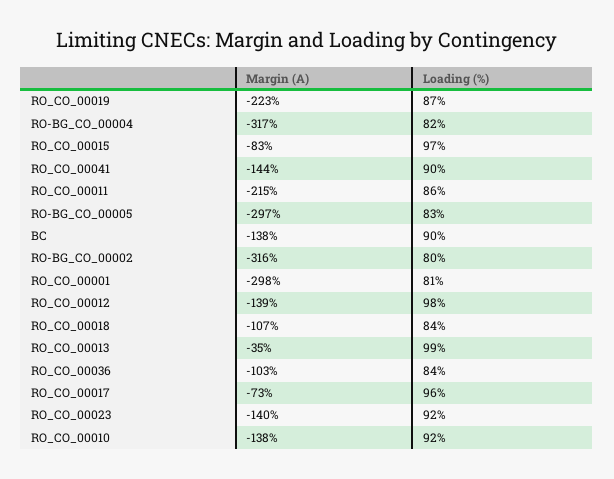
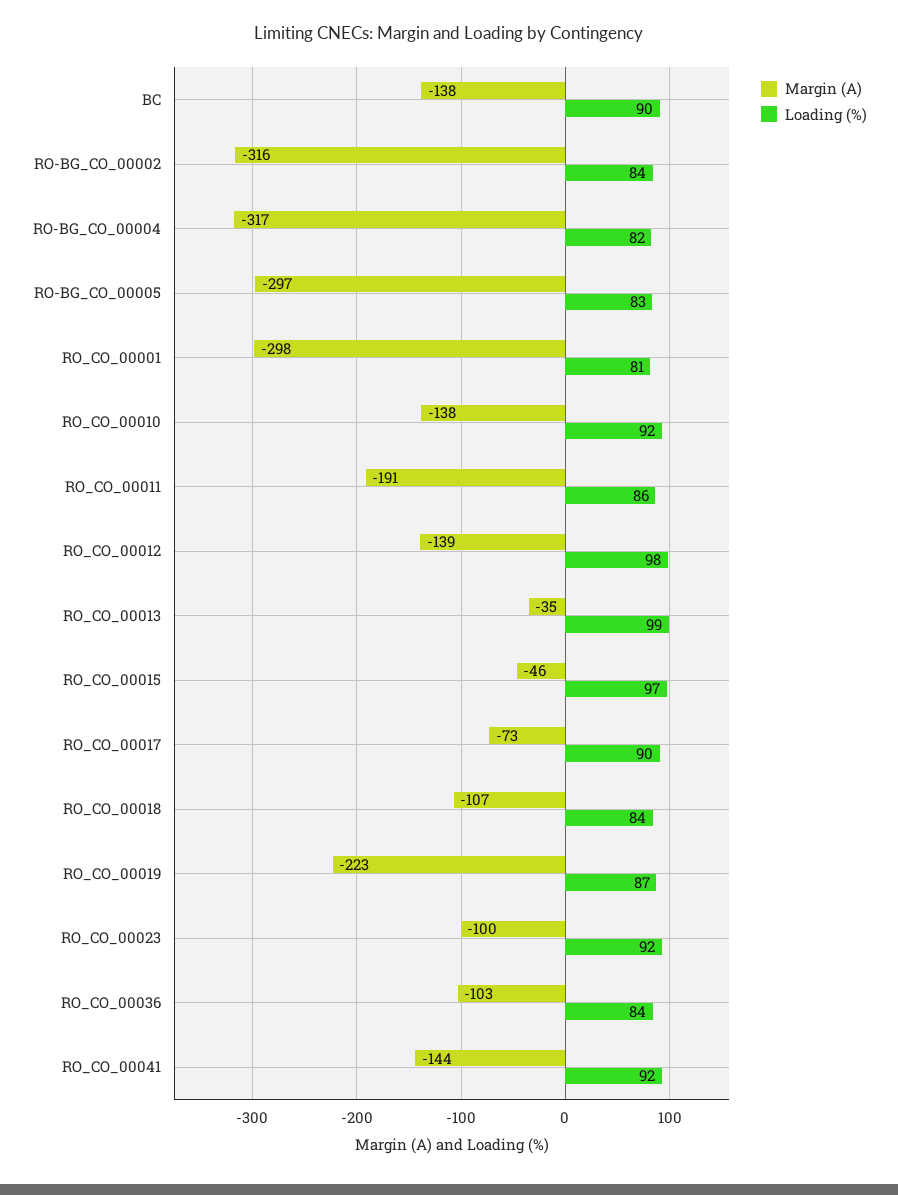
Margin (A), RO_CO_00015: -83 -> -46
Loading (%), RO_CO_00041: 90 -> 92
Margin (A), RO_CO_00011: -215 -> -191
Loading (%), RO-BG_CO_00002: 80 -> 84
Loading (%), RO_CO_00017: 96 -> 90
Margin (A), RO_CO_00023: -140 -> -100

